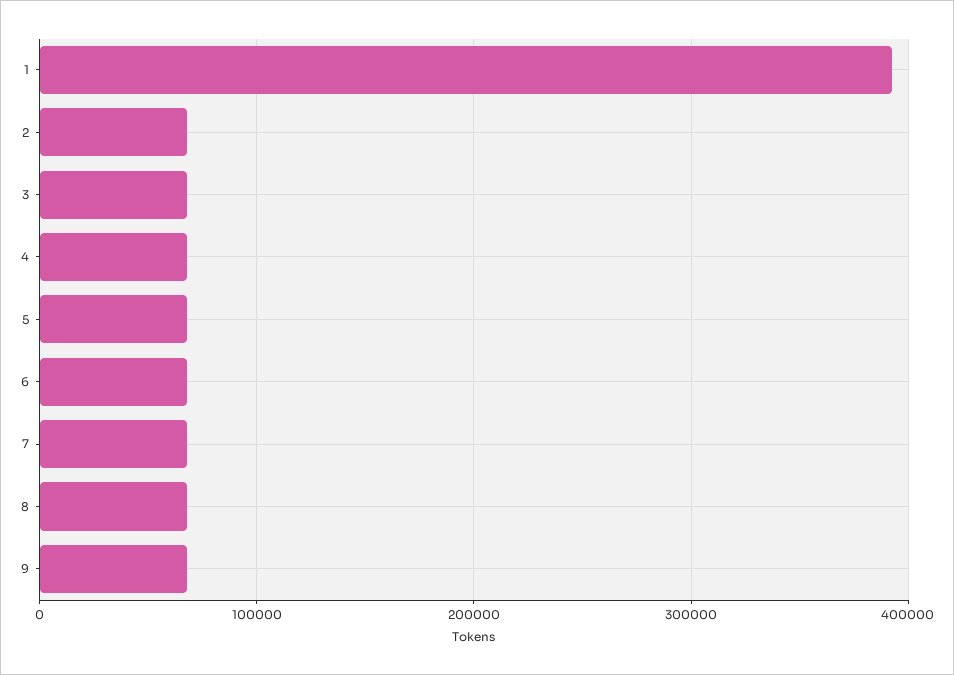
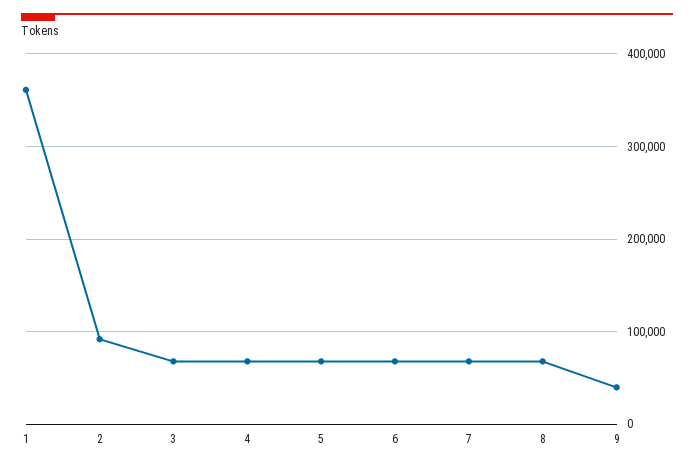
1: 390000 -> 360000
2: 70000 -> 90000
9: 70000 -> 40000

